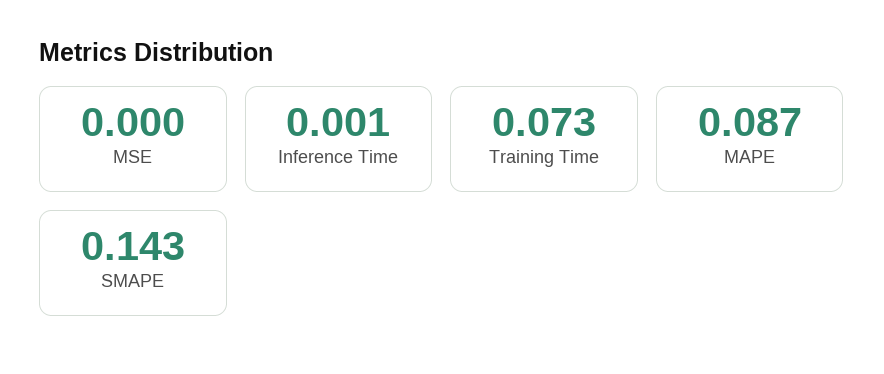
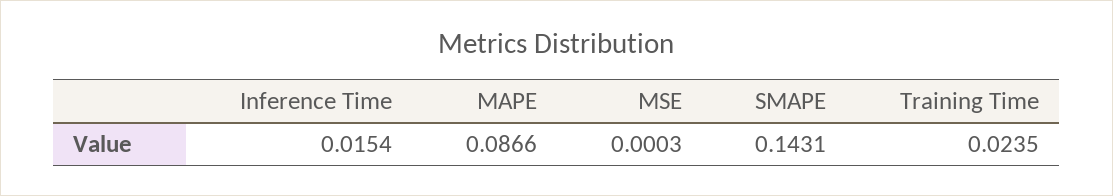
Inference Time: 0.001 -> 0.0154
Training Time: 0.073 -> 0.0235

